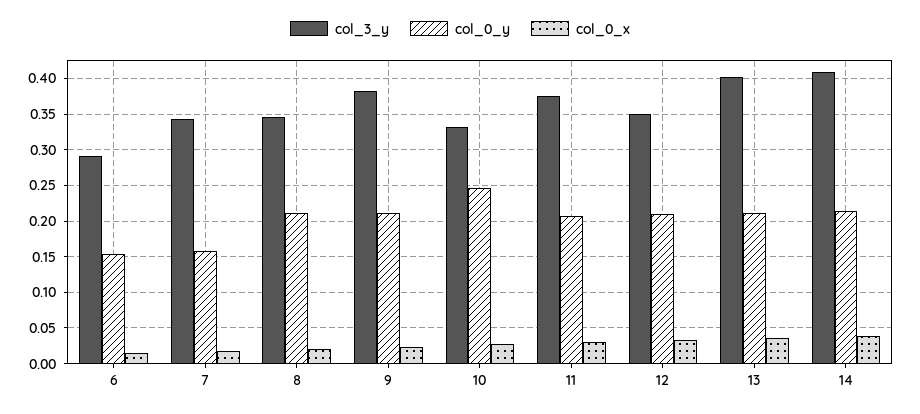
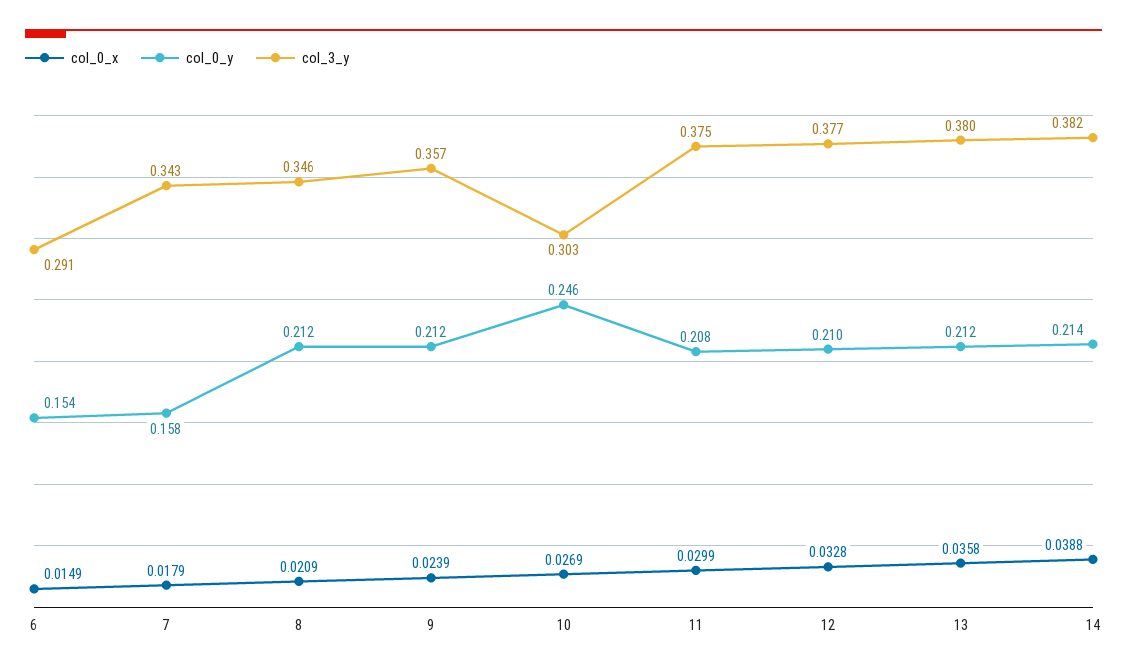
col_3_y, 9: 0.38 -> 0.357
col_3_y, 10: 0.33 -> 0.303
col_3_y, 12: 0.35 -> 0.377
col_3_y, 13: 0.4 -> 0.38
col_3_y, 14: 0.41 -> 0.382

